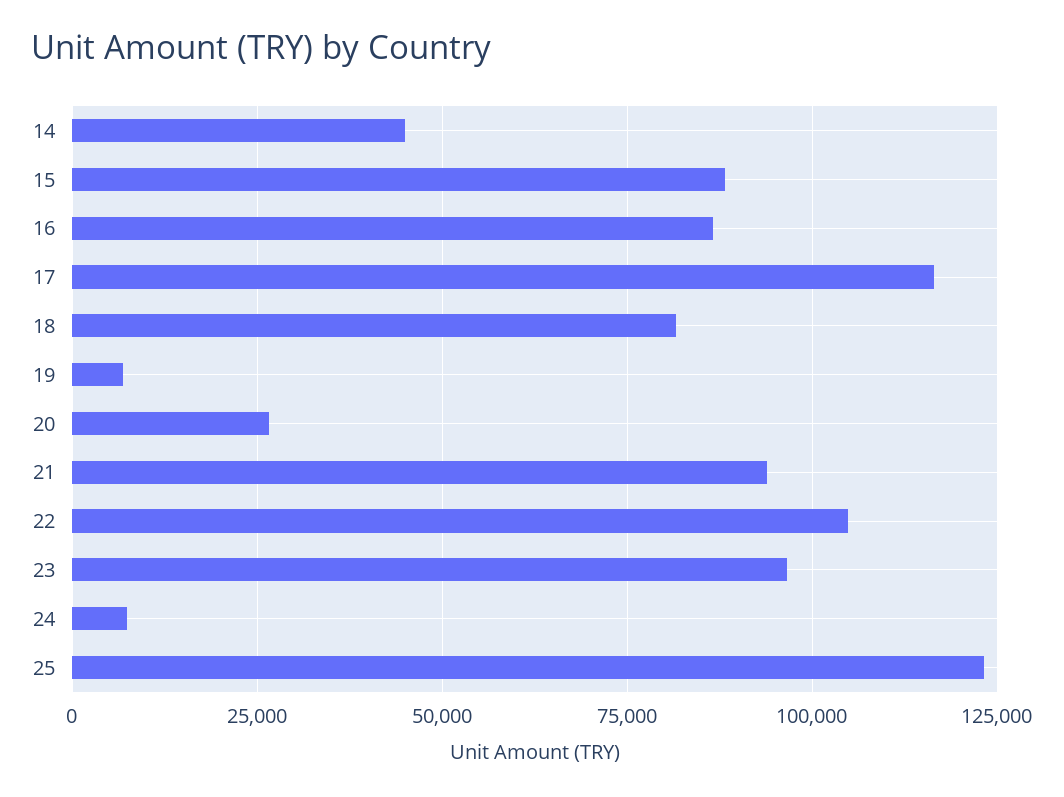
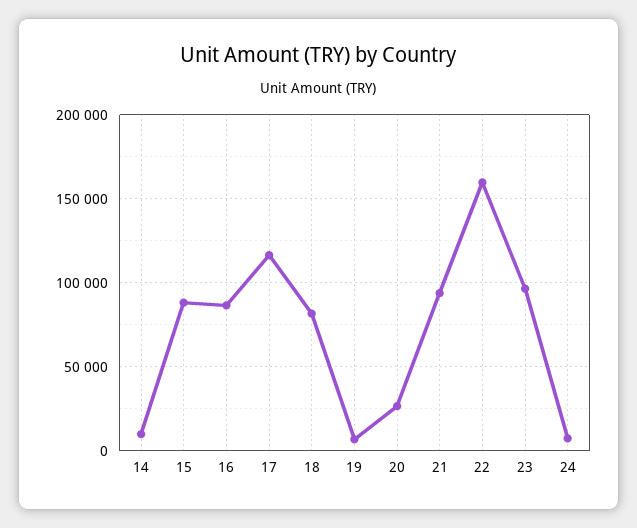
14: 45000 -> 10000
22: 105000 -> 160000
25: 122500 -> none

